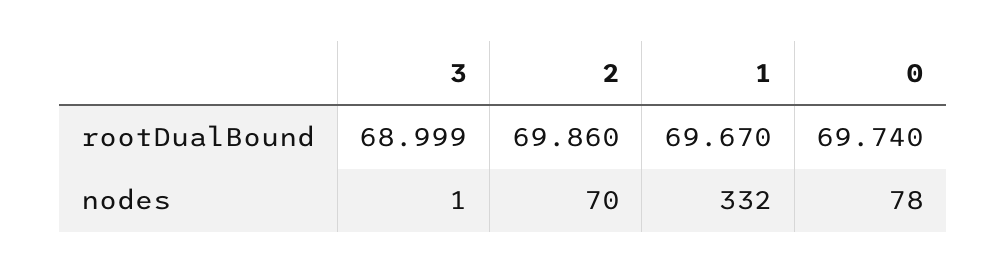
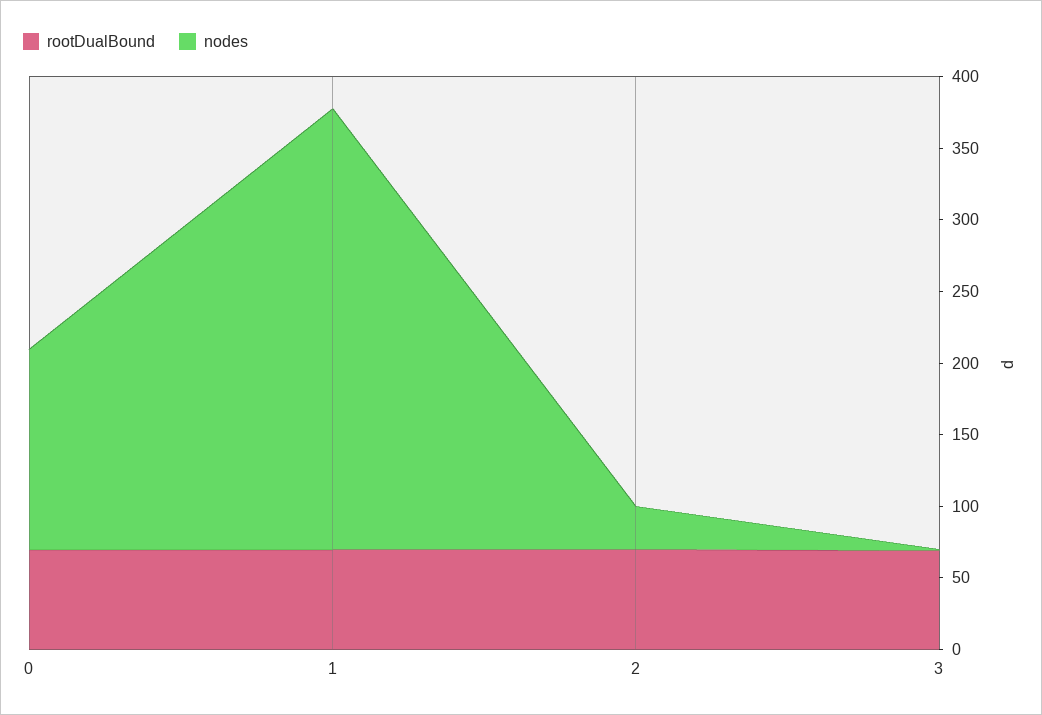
nodes, 2: 70 -> 30
nodes, 1: 332 -> 310
nodes, 0: 78 -> 140

